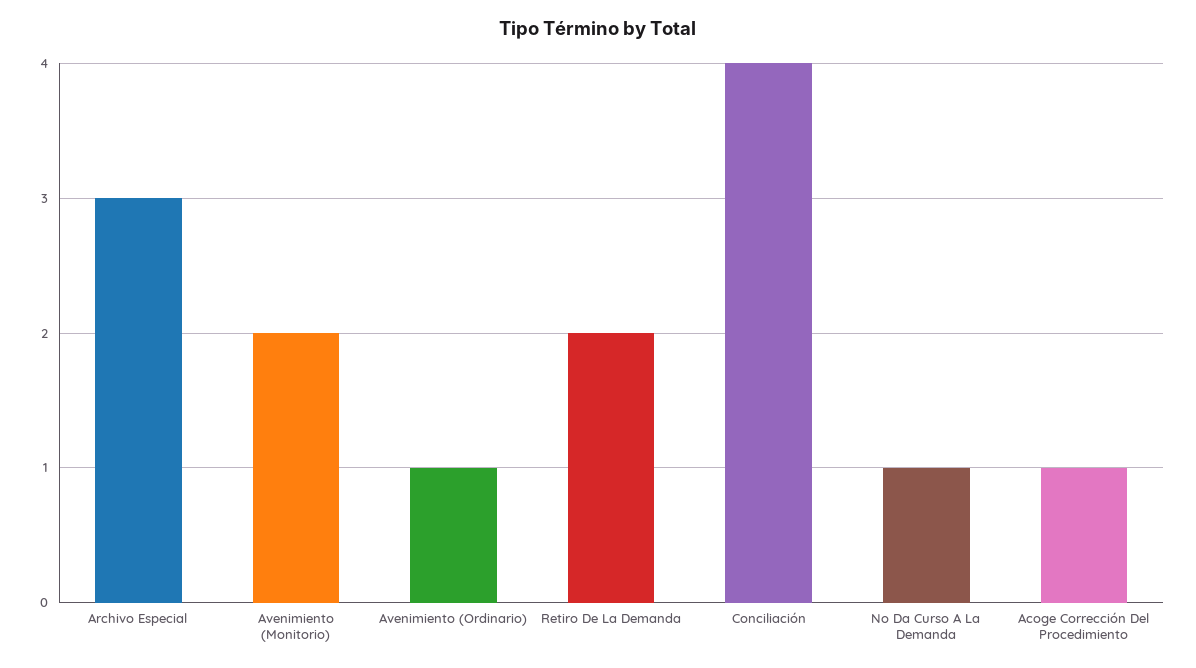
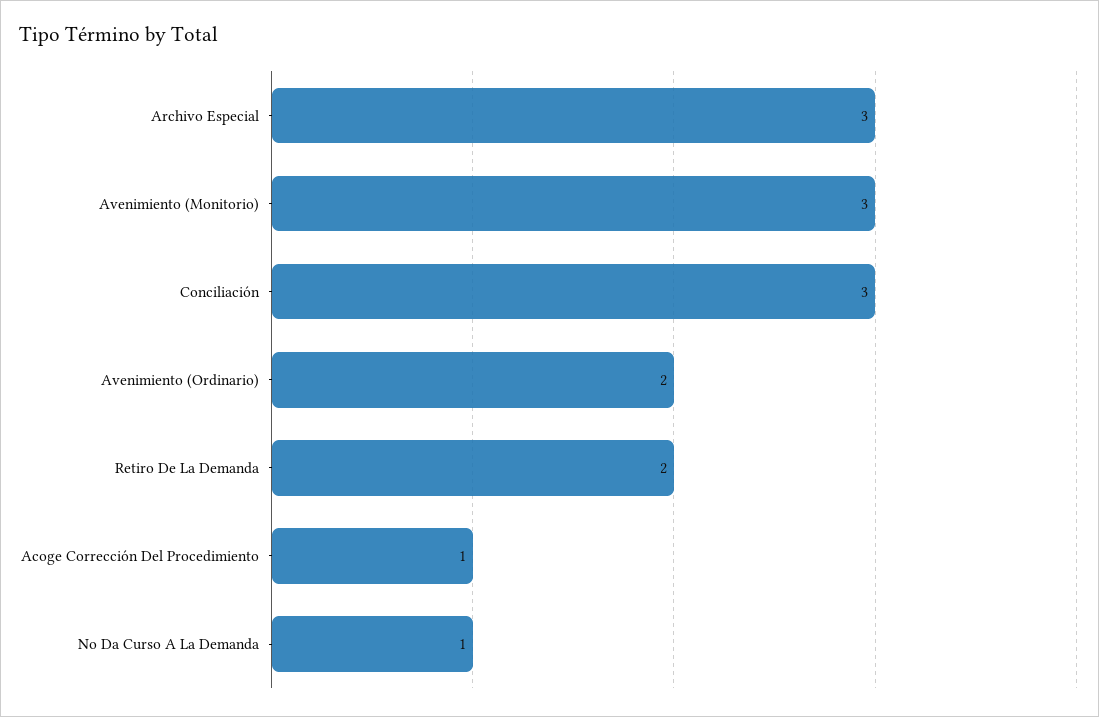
Avenimiento (Monitorio): 2 -> 3
Avenimiento (Ordinario): 1 -> 2
Conciliación: 4 -> 3

